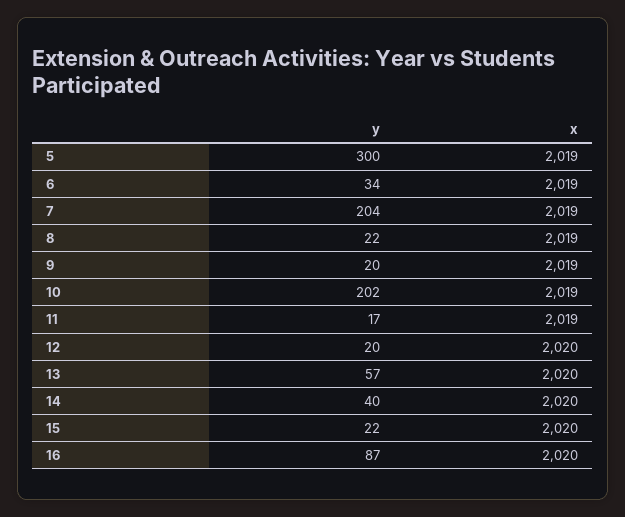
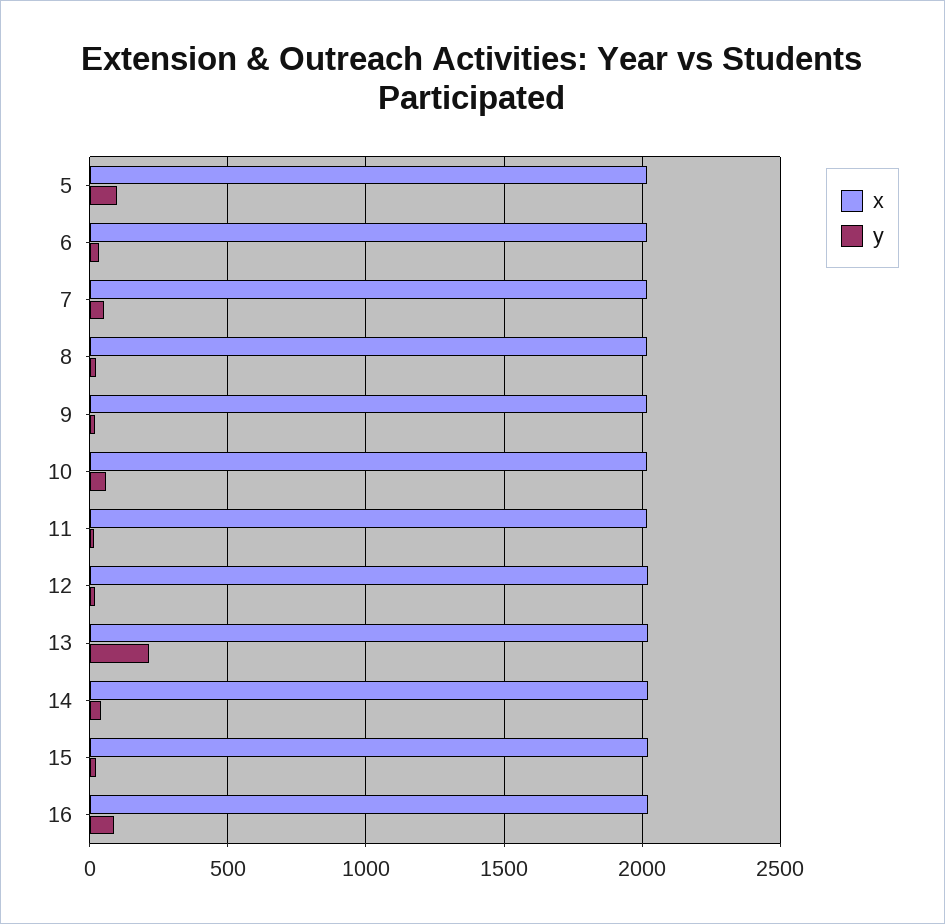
y, 5: 300 -> 100
y, 7: 204 -> 50
y, 10: 202 -> 50
y, 13: 57 -> 200

